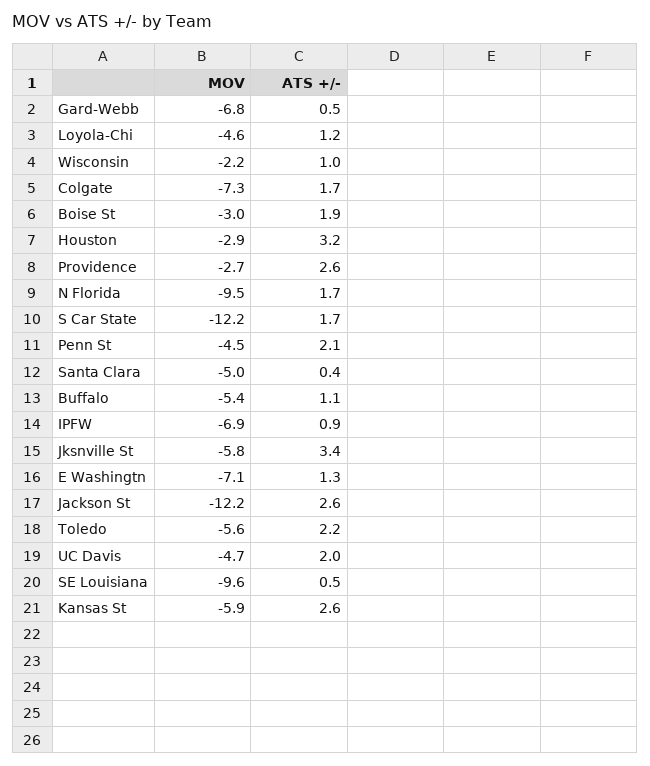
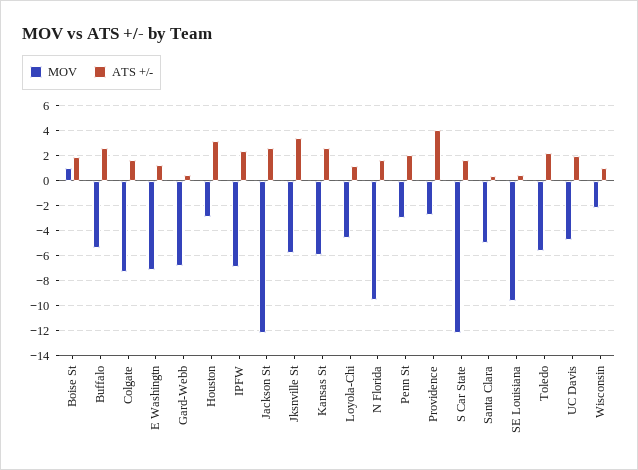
MOV, Boise St: -3 -> 1
ATS +/-, Providence: 2.6 -> 4
MOV, Penn St: -4.5 -> -3
ATS +/-, Buffalo: 1.1 -> 2.5
ATS +/-, IPFW: 0.9 -> 2.5

